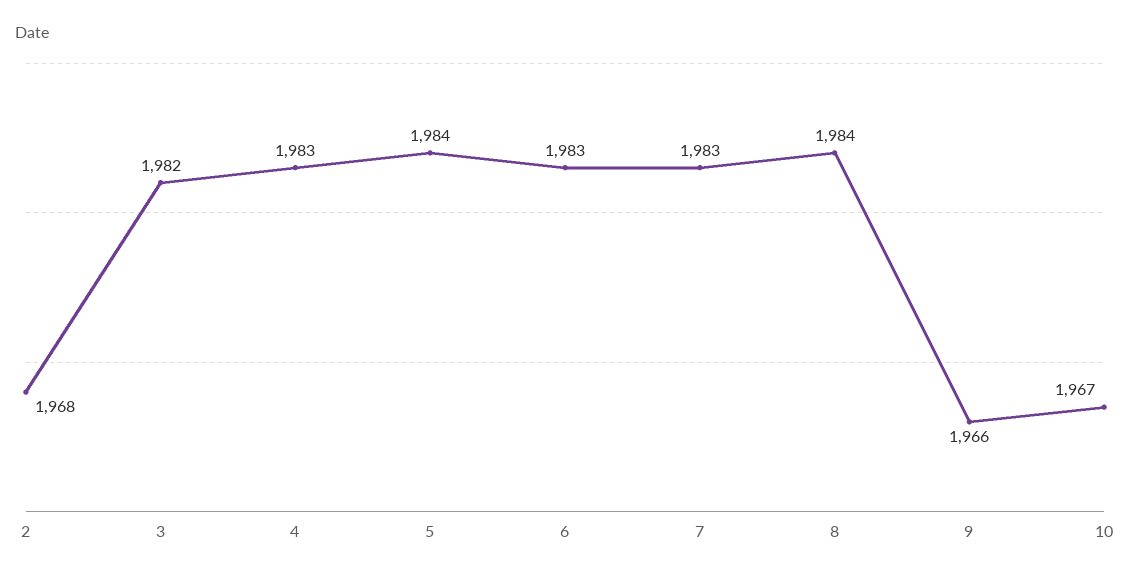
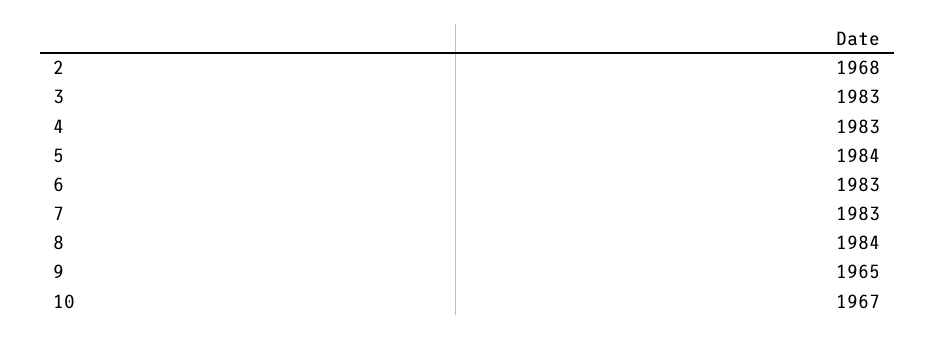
3: 1982 -> 1983
9: 1966 -> 1965

